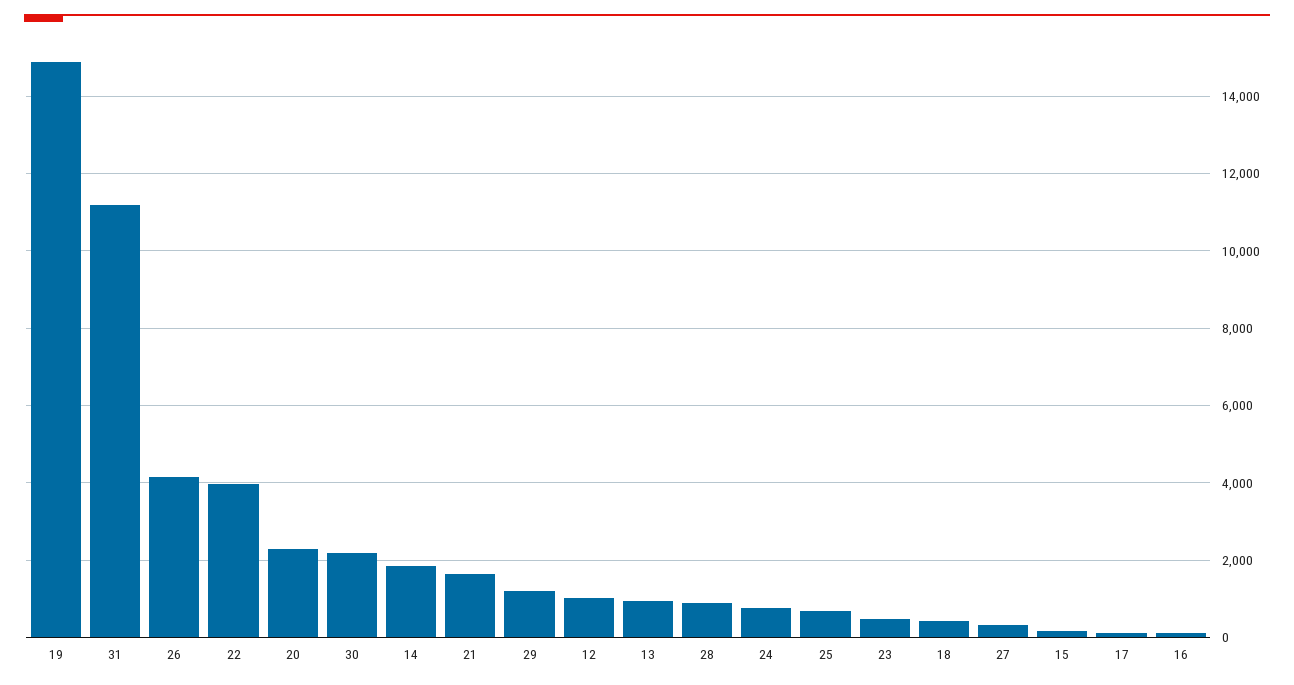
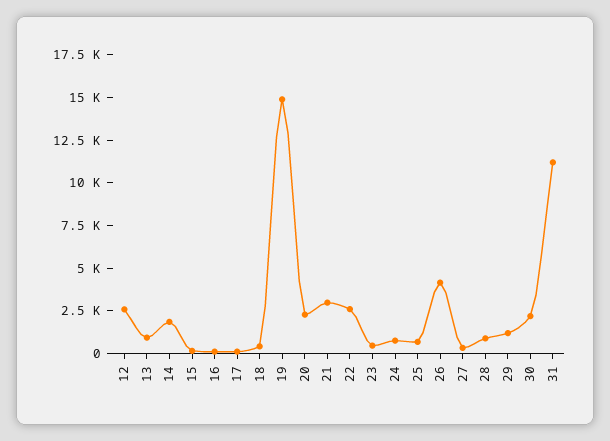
22: 4000 -> 2500
21: 1600 -> 3000
12: 1000 -> 2500

